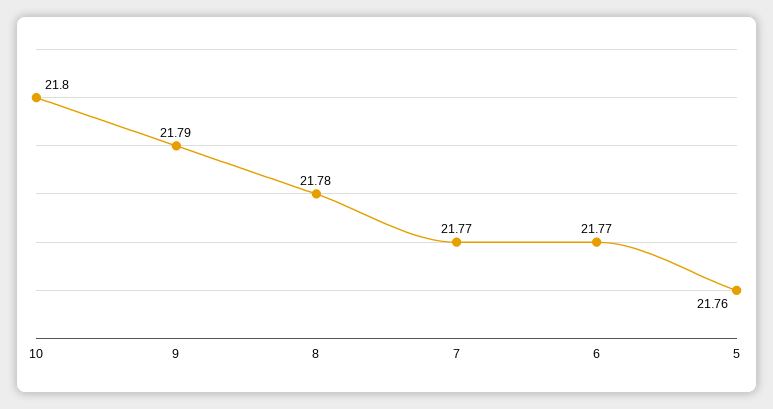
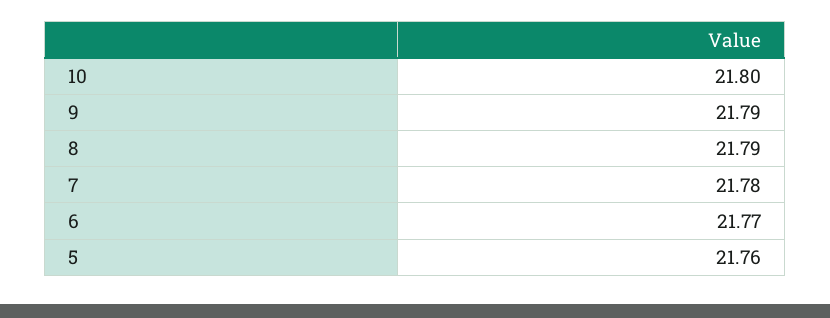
8: 21.78 -> 21.79
7: 21.77 -> 21.78

